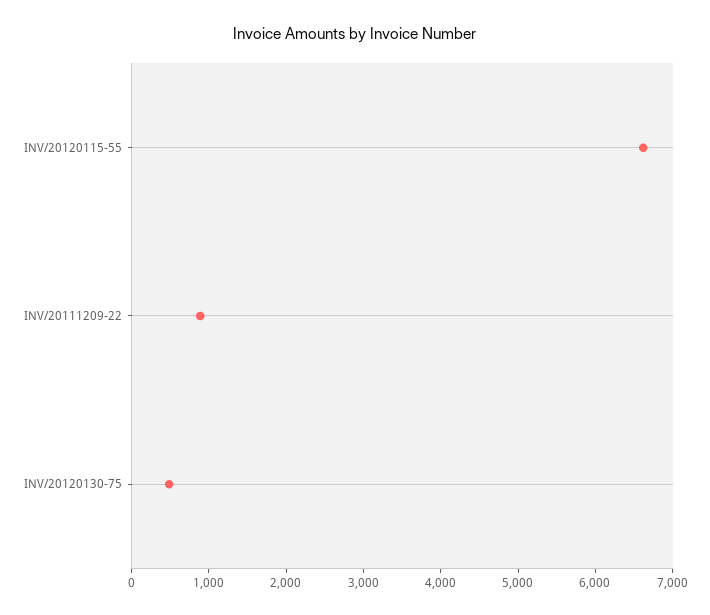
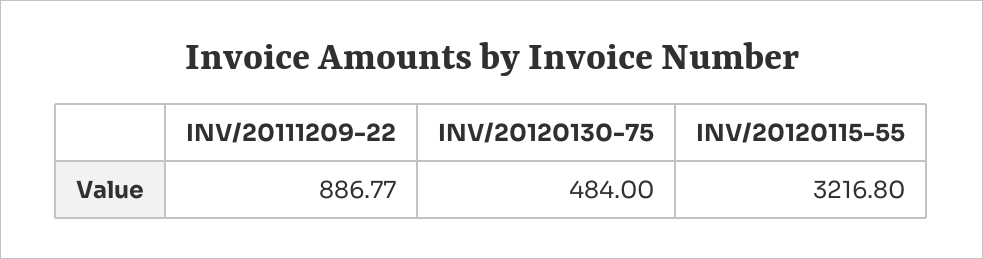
INV/20120115-55: 6600 -> 3216.8

